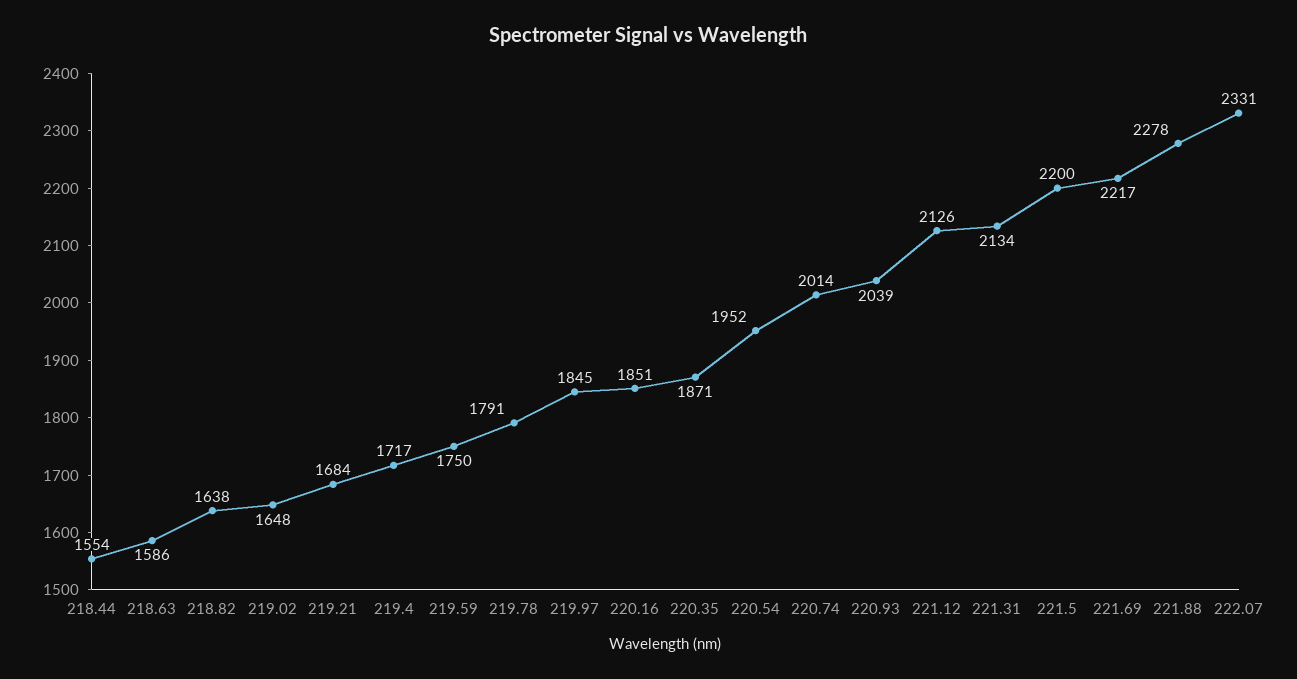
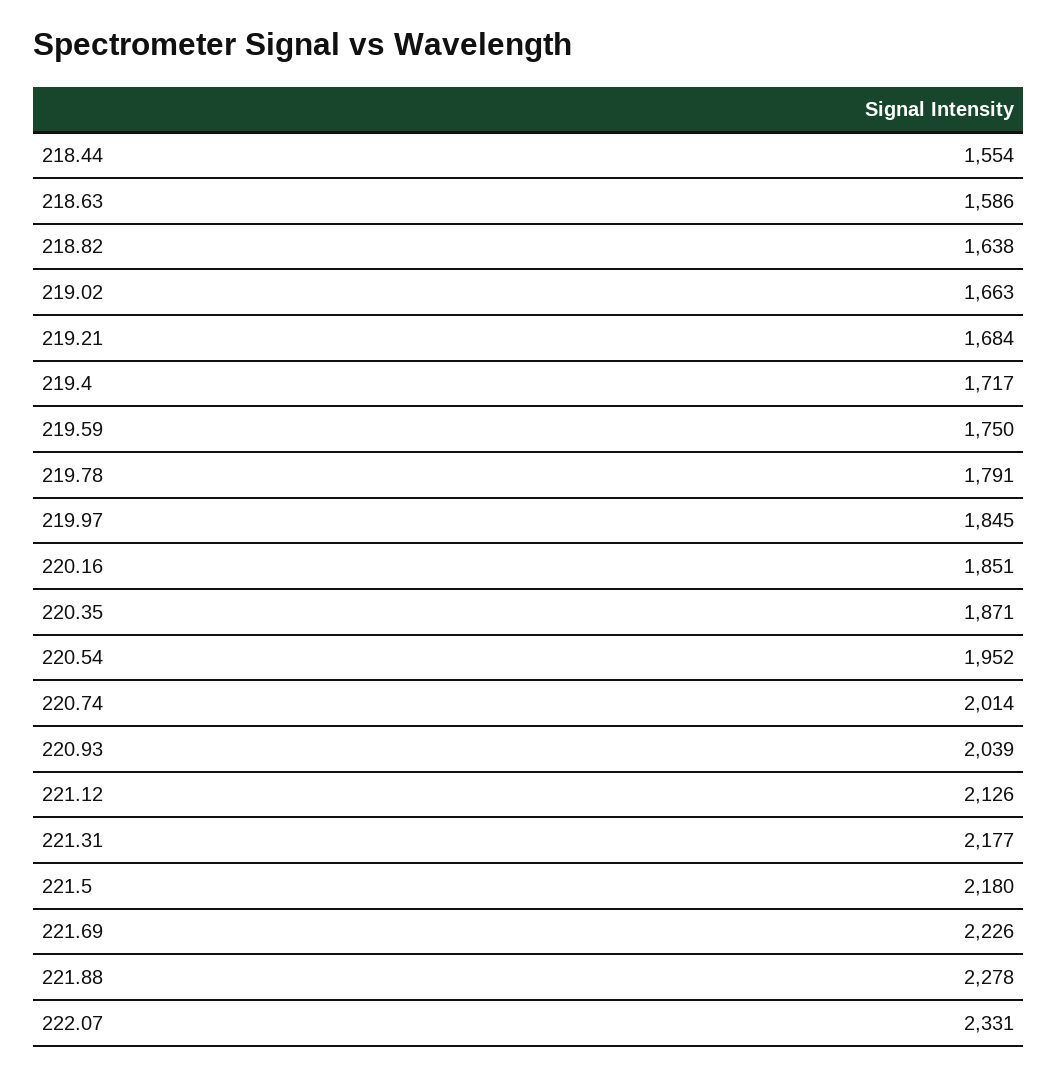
219.02: 1648 -> 1663
221.31: 2134 -> 2177
221.5: 2200 -> 2180
221.69: 2217 -> 2226

